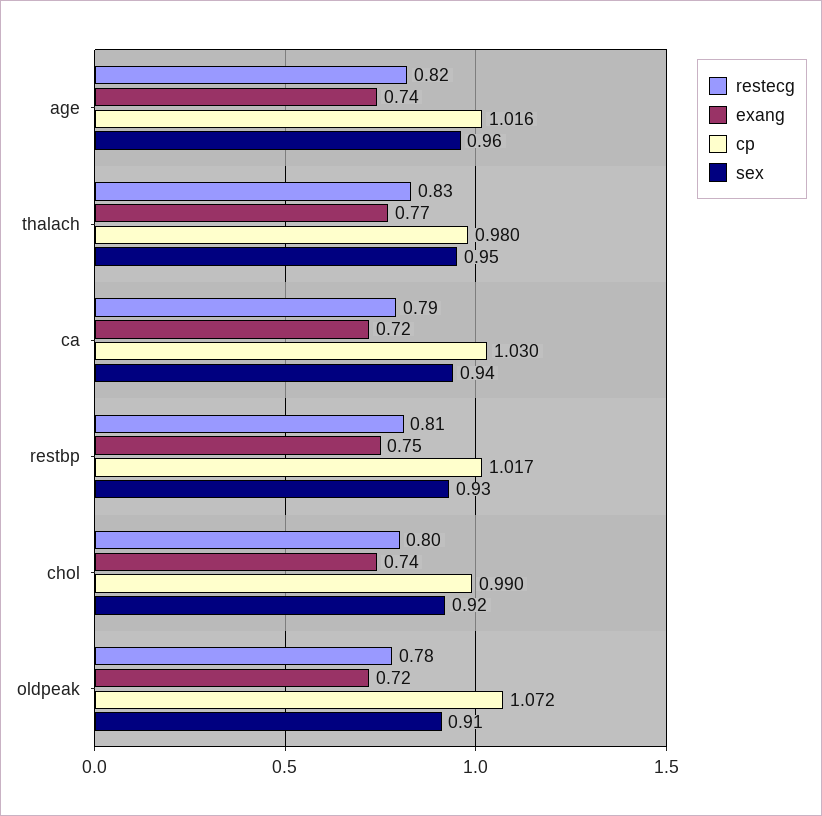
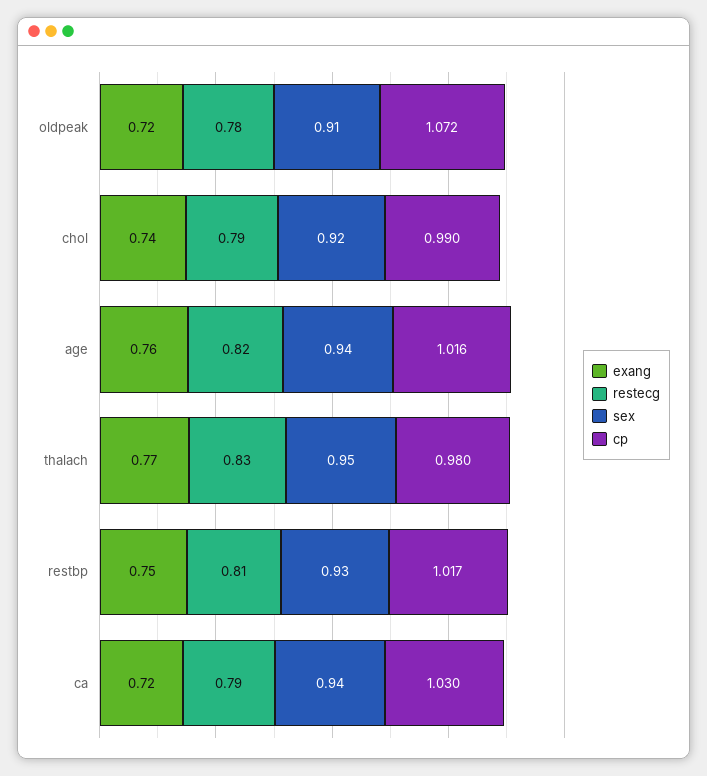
exang, age: 0.74 -> 0.76
sex, age: 0.96 -> 0.94
restecg, chol: 0.8 -> 0.79

